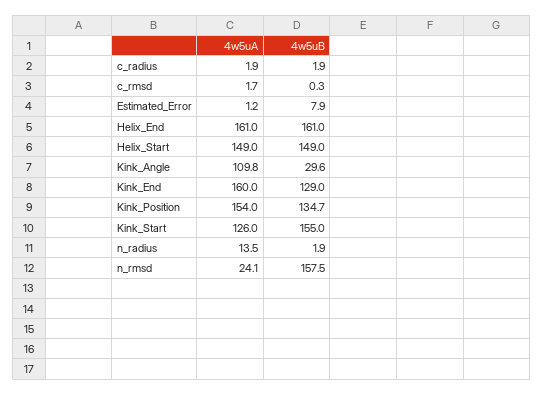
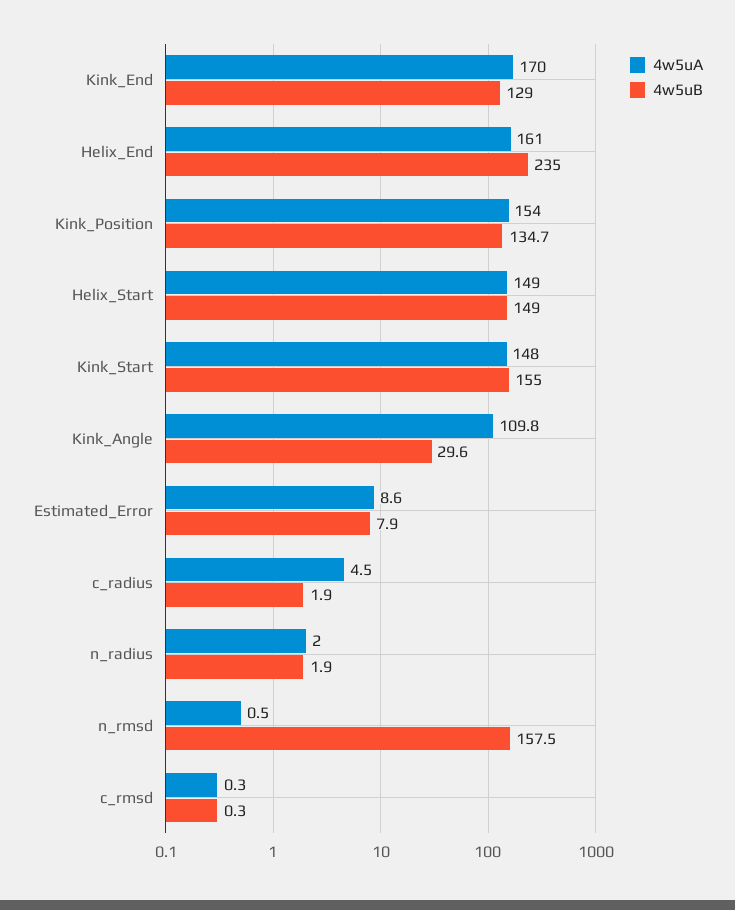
4w5uA, c_radius: 1.9 -> 4.5
4w5uA, c_rmsd: 1.7 -> 0.3
4w5uA, Estimated_Error: 1.2 -> 8.6
4w5uB, Helix_End: 161 -> 235
4w5uA, Kink_End: 160 -> 170
4w5uA, Kink_Start: 126 -> 148
4w5uA, n_radius: 13.5 -> 2
4w5uA, n_rmsd: 24.1 -> 0.5

